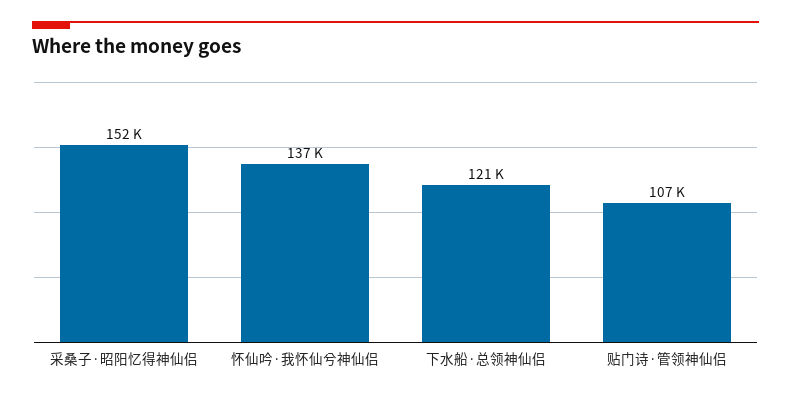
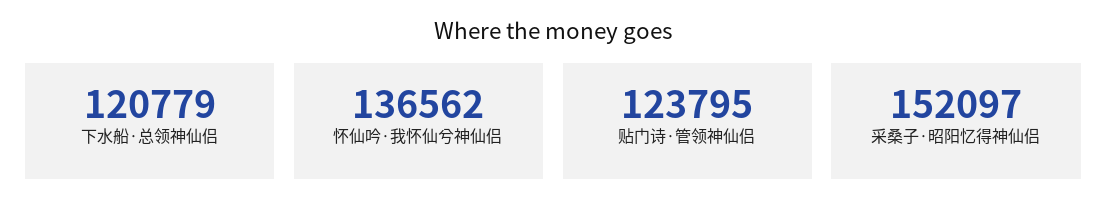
贴门诗·管领神仙侣: 107000 -> 123795

